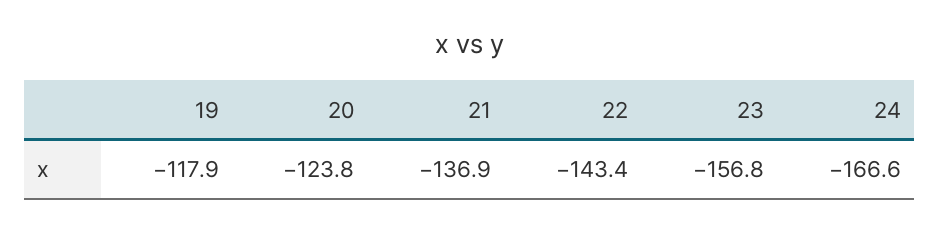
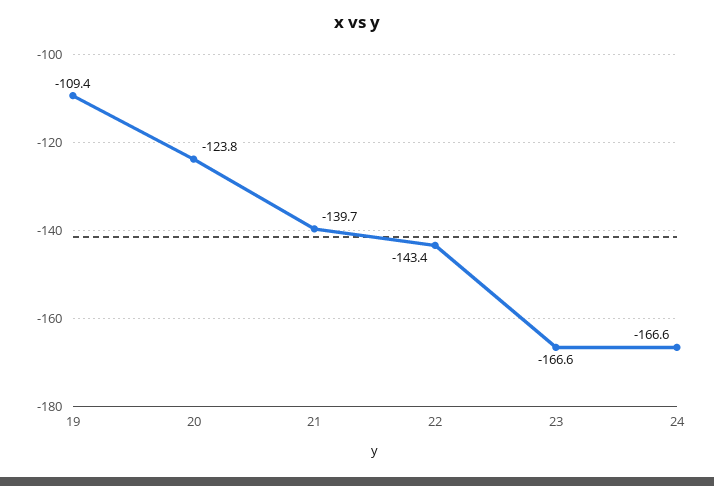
19: -117.9 -> -109.4
21: -136.9 -> -139.7
23: -156.8 -> -166.6

